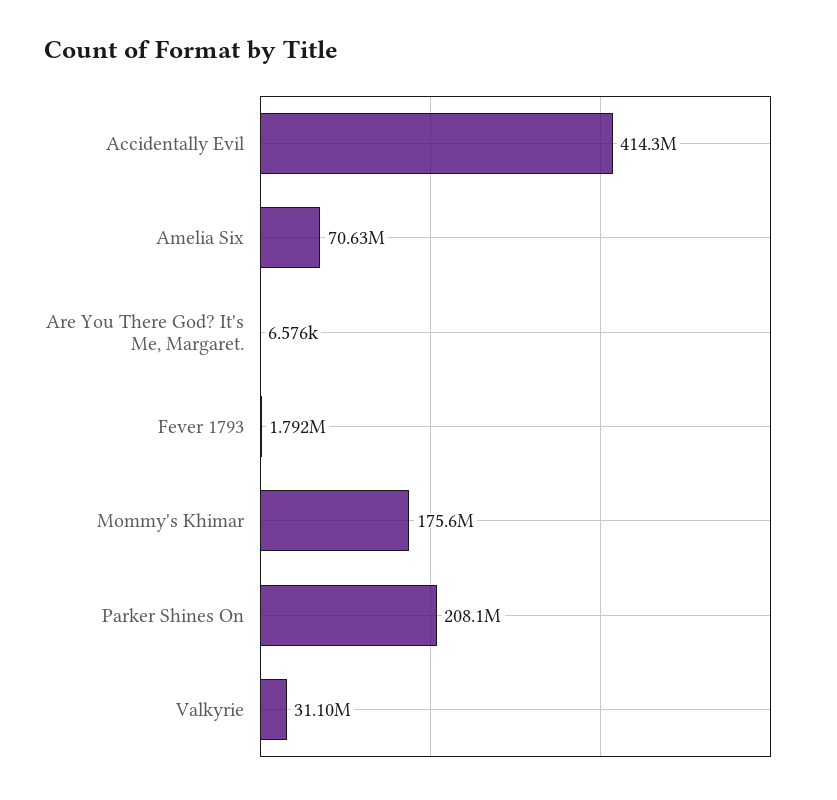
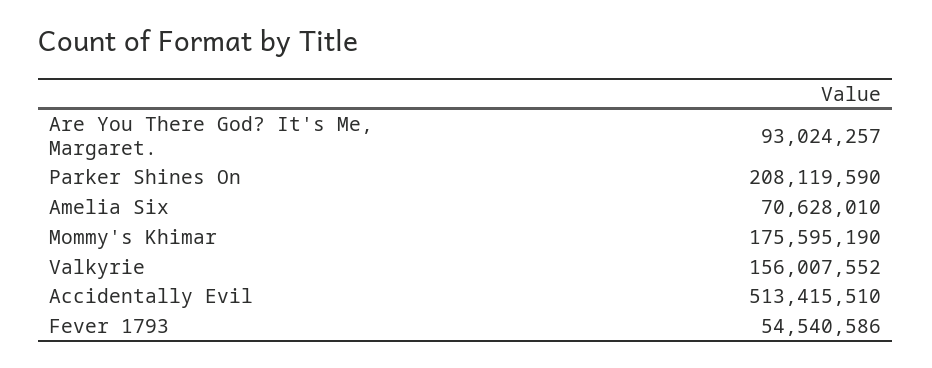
Accidentally Evil: 414300000 -> 513415510
Are You There God? It's Me, Margaret.: 6576 -> 93024257
Fever 1793: 1792000 -> 54540586
Valkyrie: 31100000 -> 156007552

